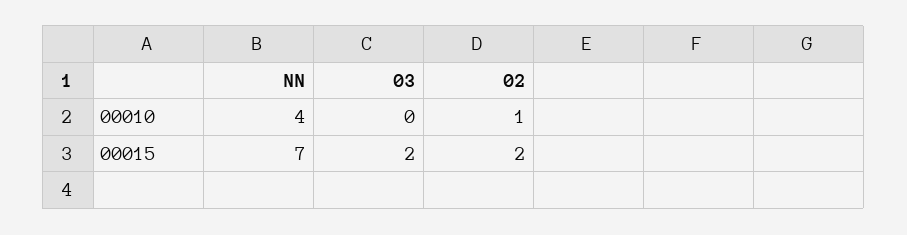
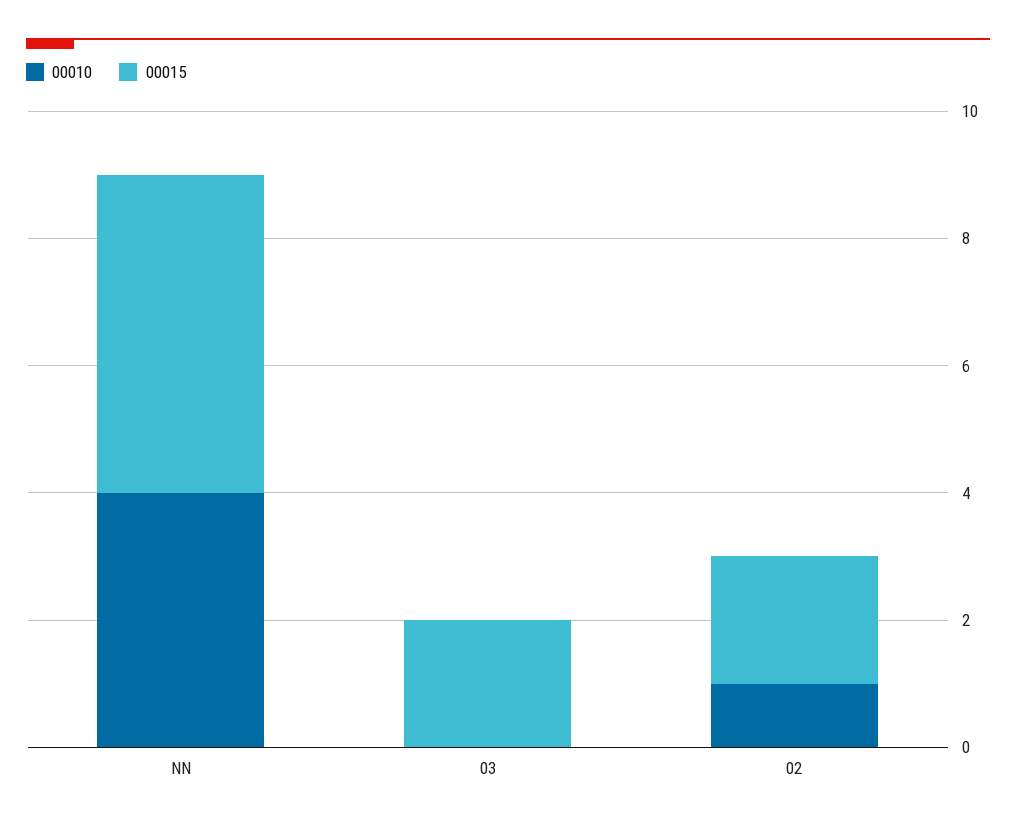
00015, NN: 7 -> 5

